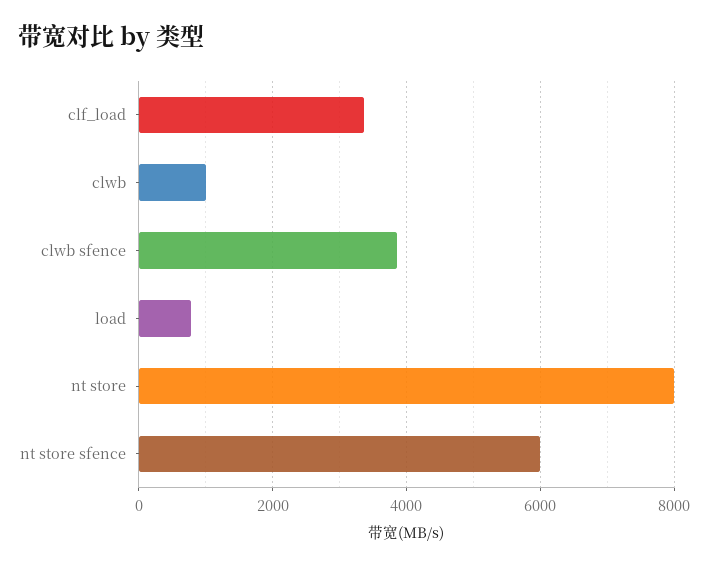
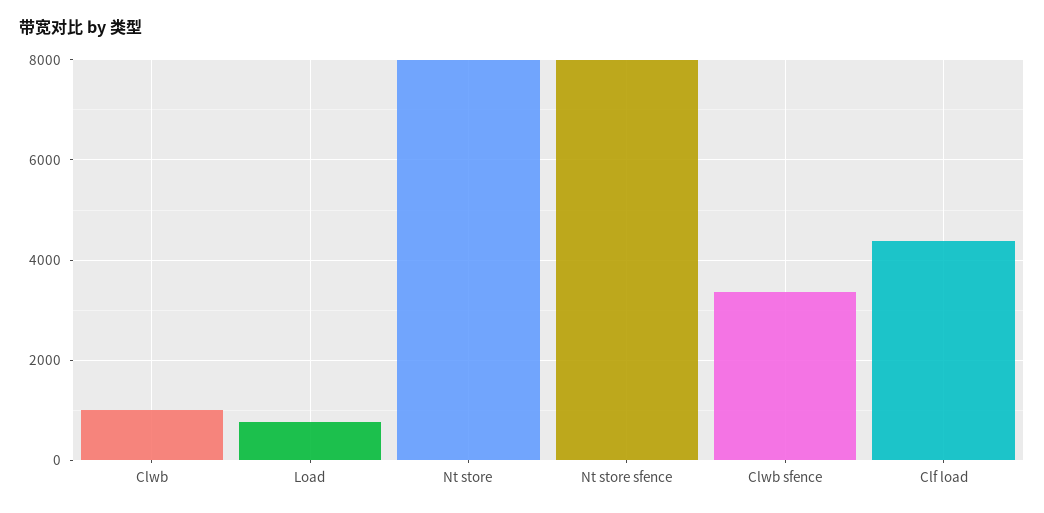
clf_load: 3400 -> 4400
clwb sfence: 3800 -> 3400
nt store sfence: 6000 -> 8000

